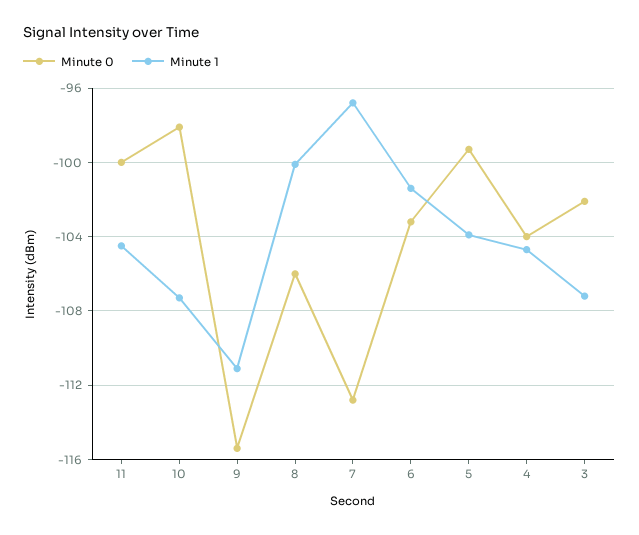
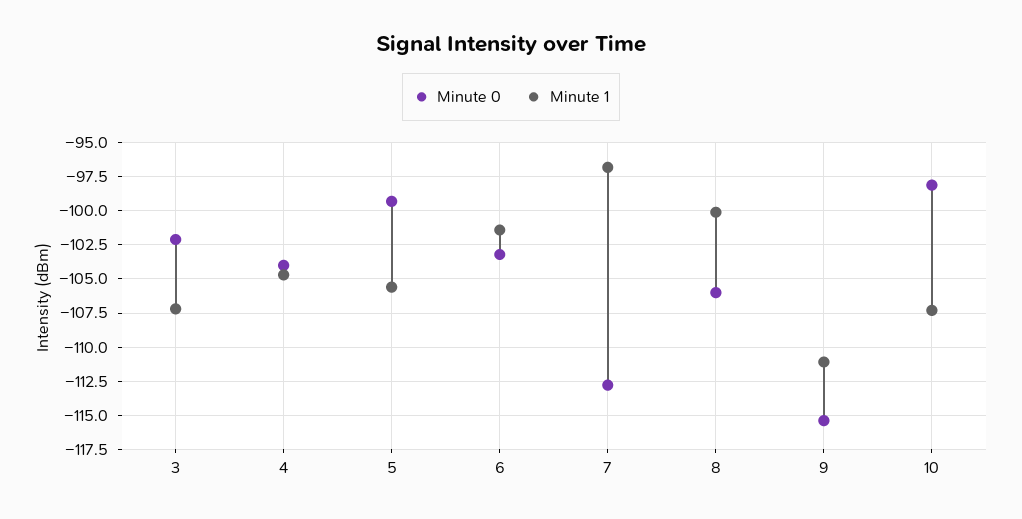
Minute 0, 11: -100 -> none
Minute 1, 11: -104.5 -> none
Minute 1, 5: -104 -> -105.5

